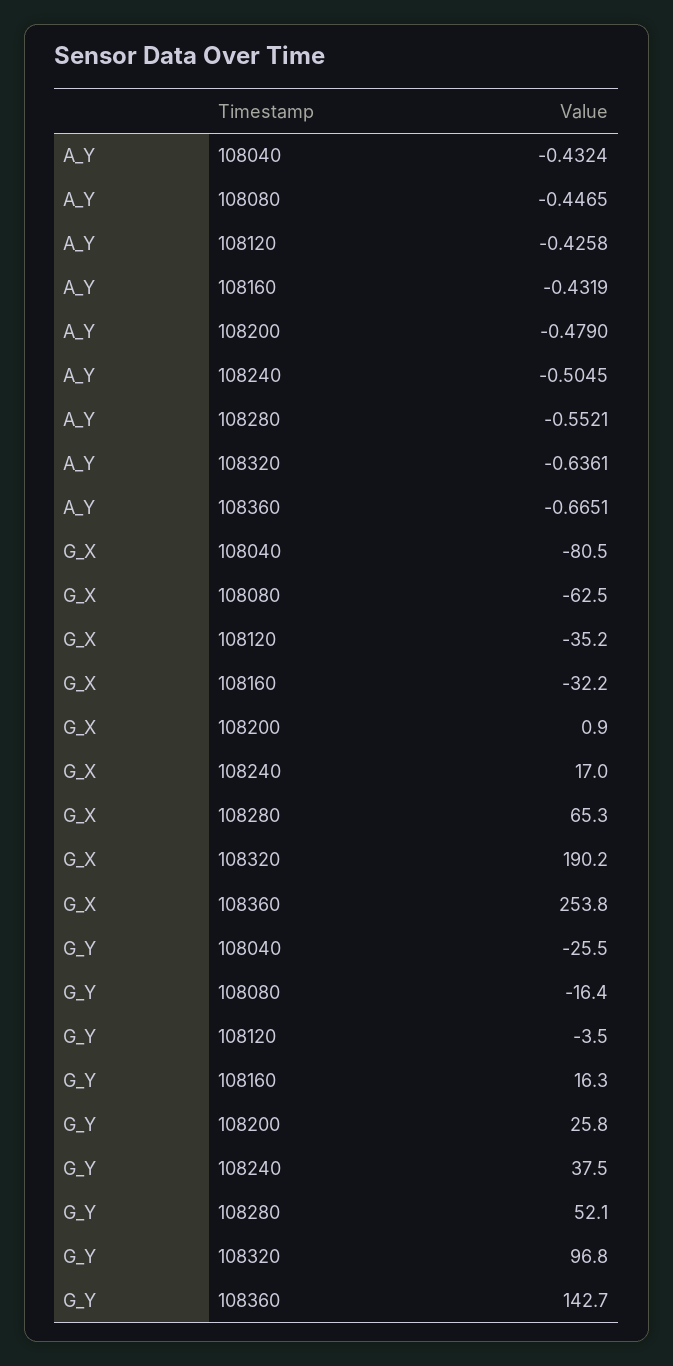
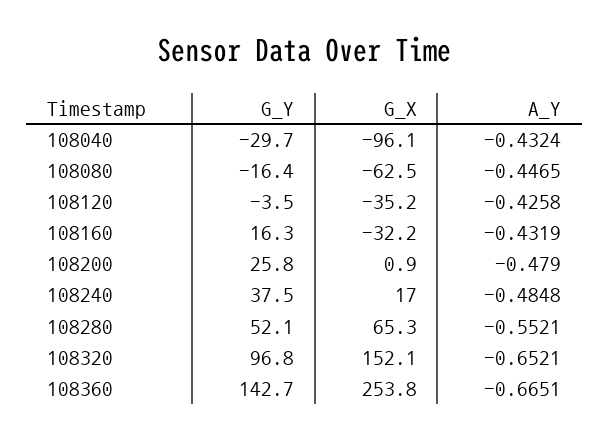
A_Y, 108240: -0.5045 -> -0.4848
A_Y, 108320: -0.6361 -> -0.6521
G_X, 108040: -80.5 -> -96.1
G_X, 108320: 190.2 -> 152.1
G_Y, 108040: -25.5 -> -29.7

